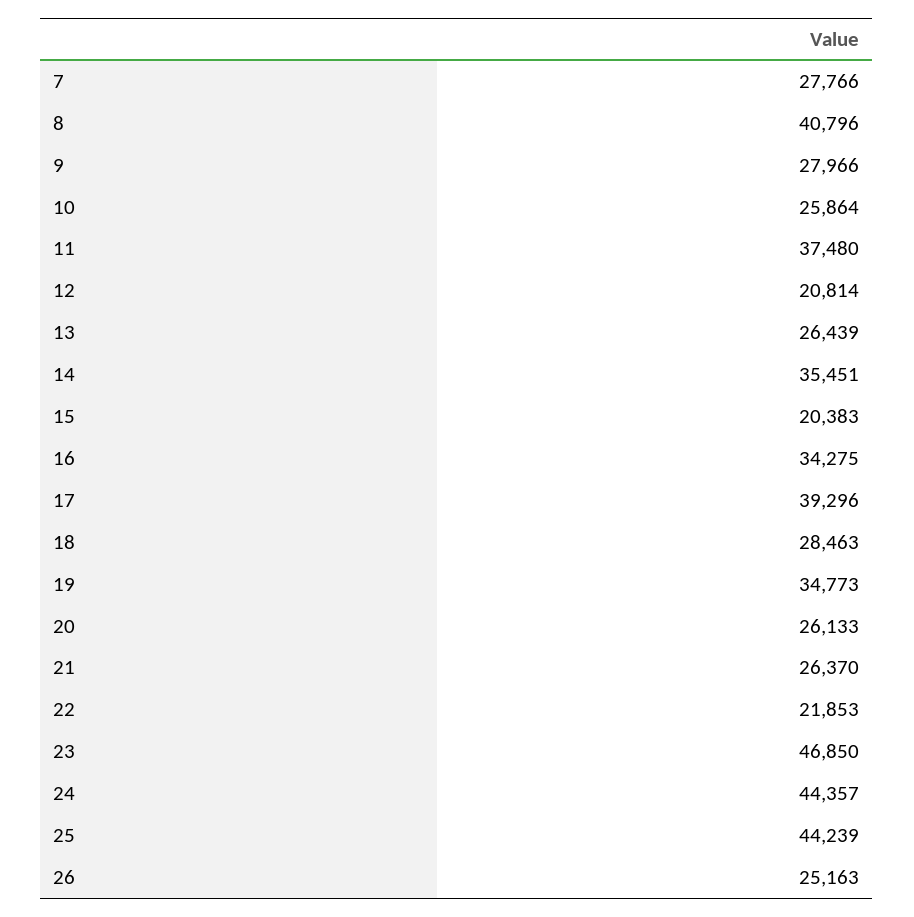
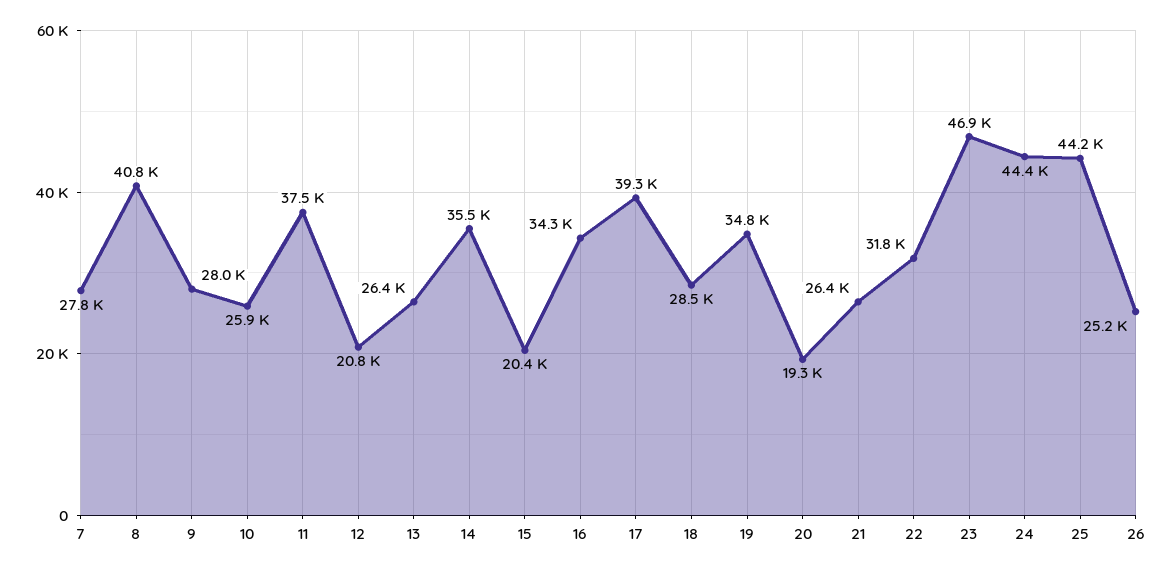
20: 26133 -> 19300
22: 21853 -> 31800

